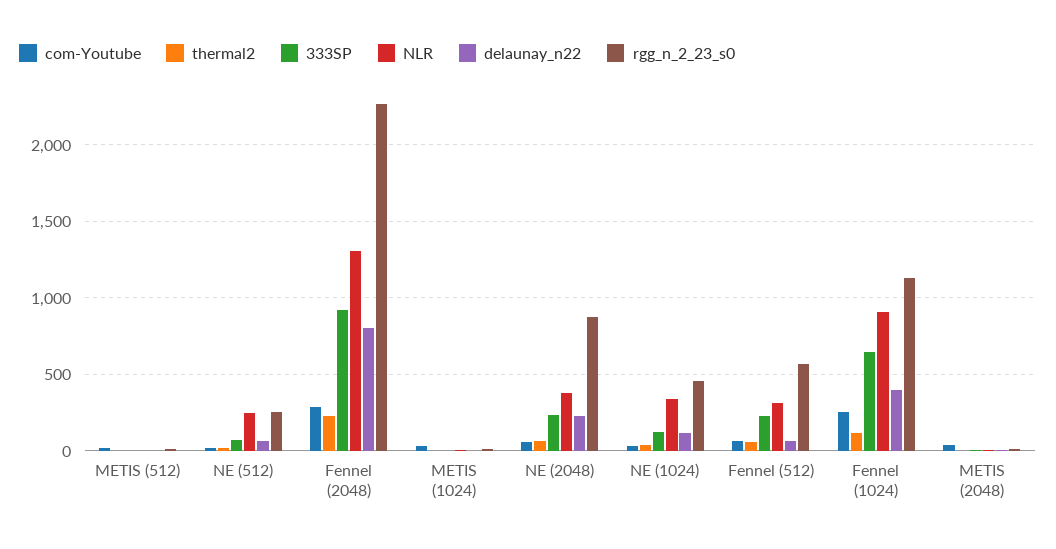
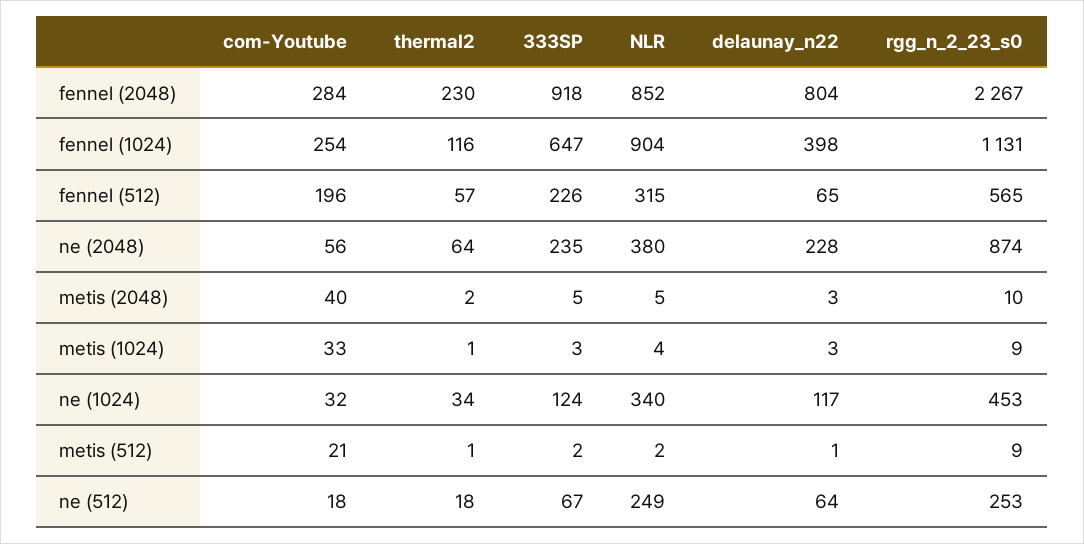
NLR, Fennel (2048): 1300 -> 852
com-Youtube, Fennel (512): 50 -> 196

